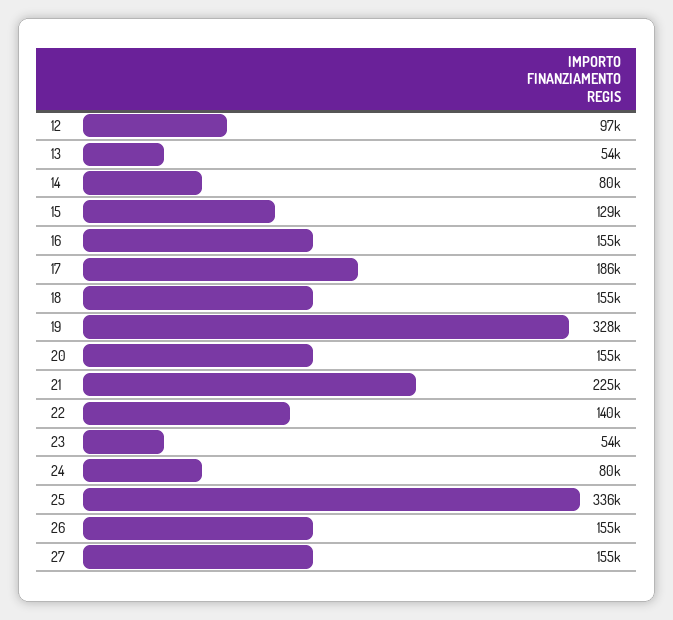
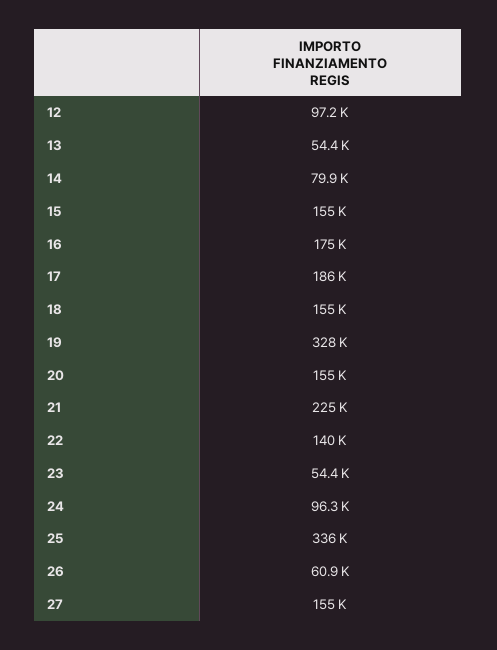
15: 129000 -> 155000
16: 155000 -> 175000
24: 80000 -> 96300
26: 155000 -> 60900

